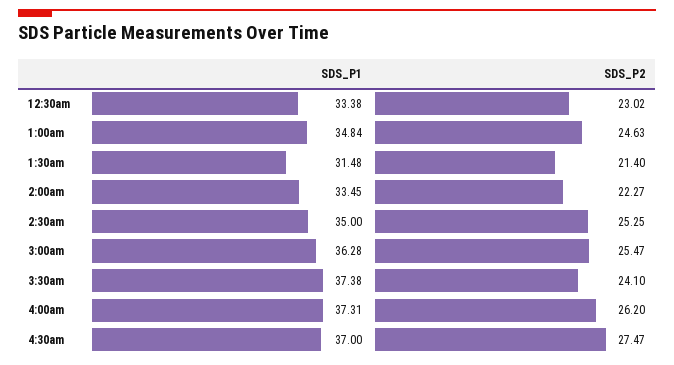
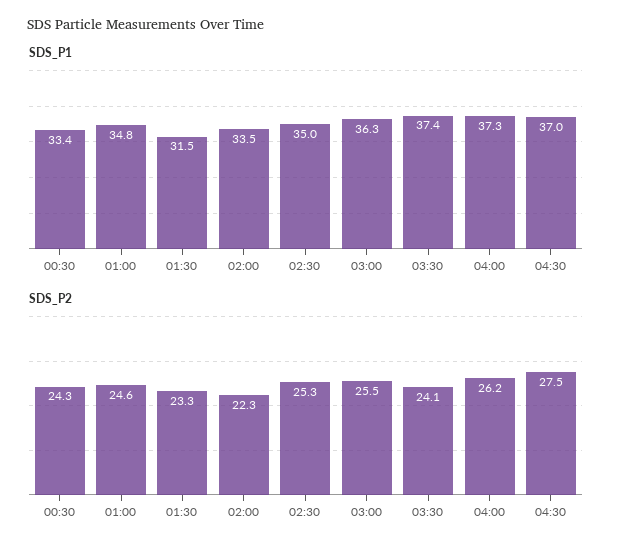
SDS_P2, 12:30am: 23.02 -> 24.3
SDS_P2, 1:30am: 21.4 -> 23.3

